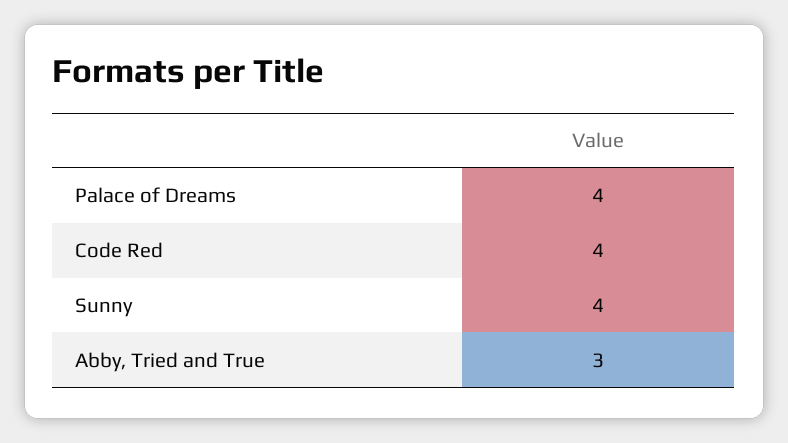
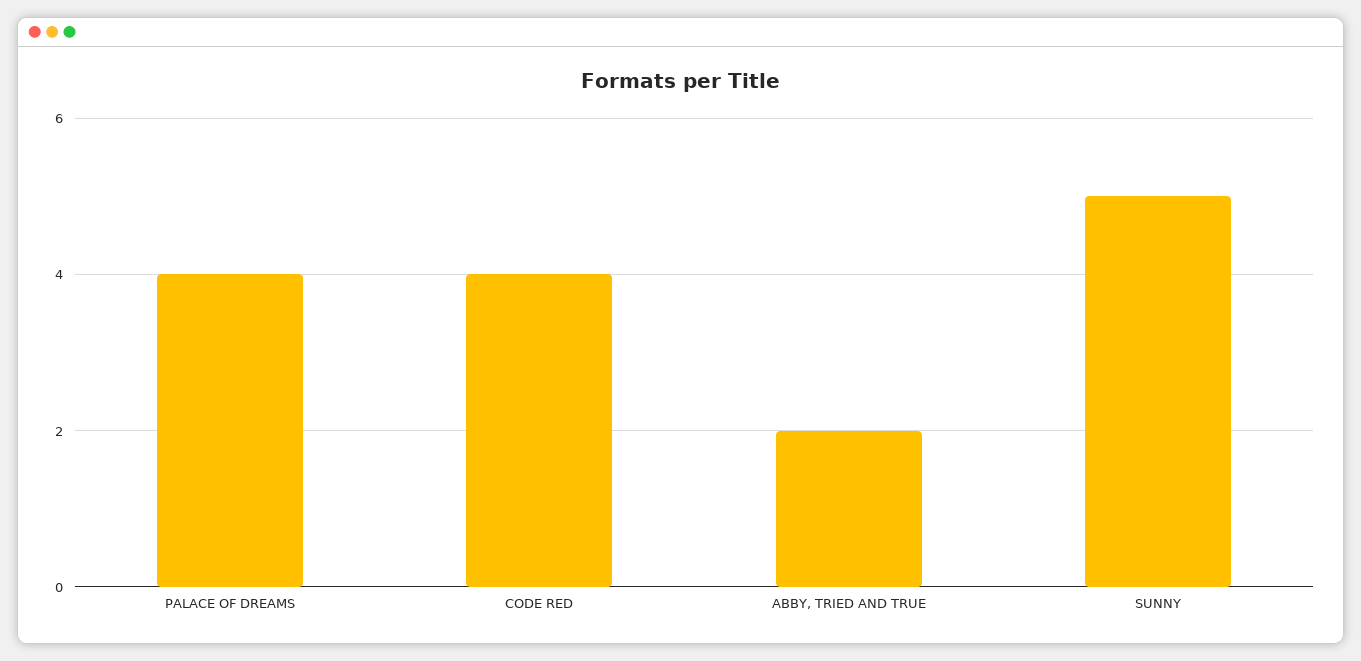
Sunny: 4 -> 5
Abby, Tried and True: 3 -> 2

